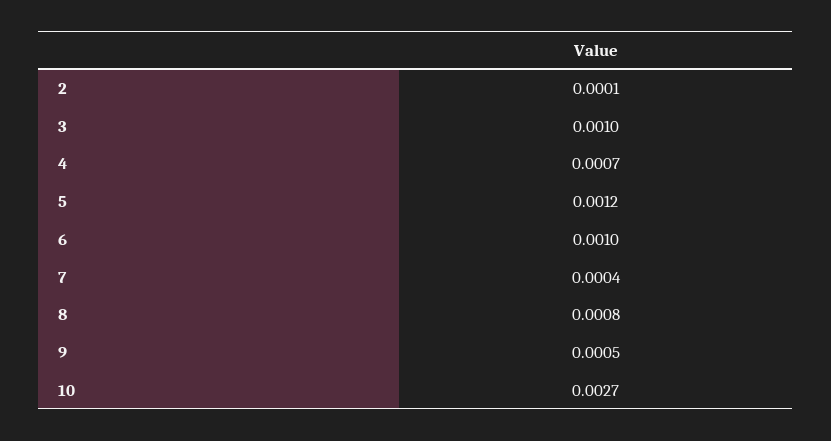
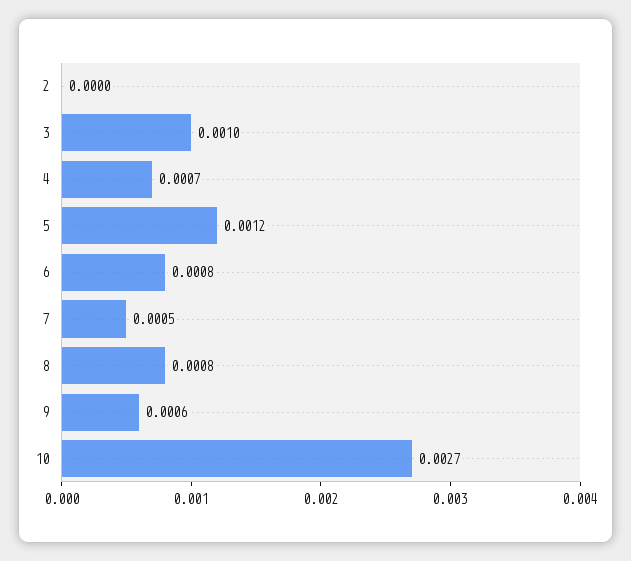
2: 0.0001 -> 0
6: 0.001 -> 0.0008
7: 0.0004 -> 0.0005
9: 0.0005 -> 0.0006

